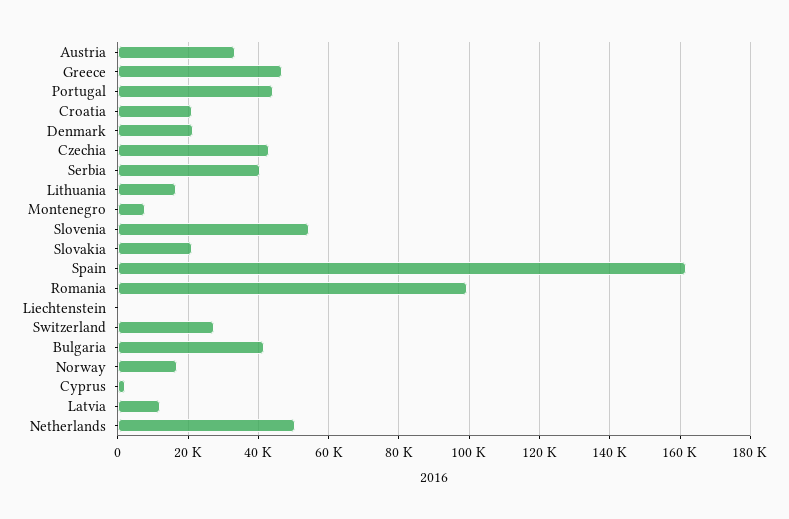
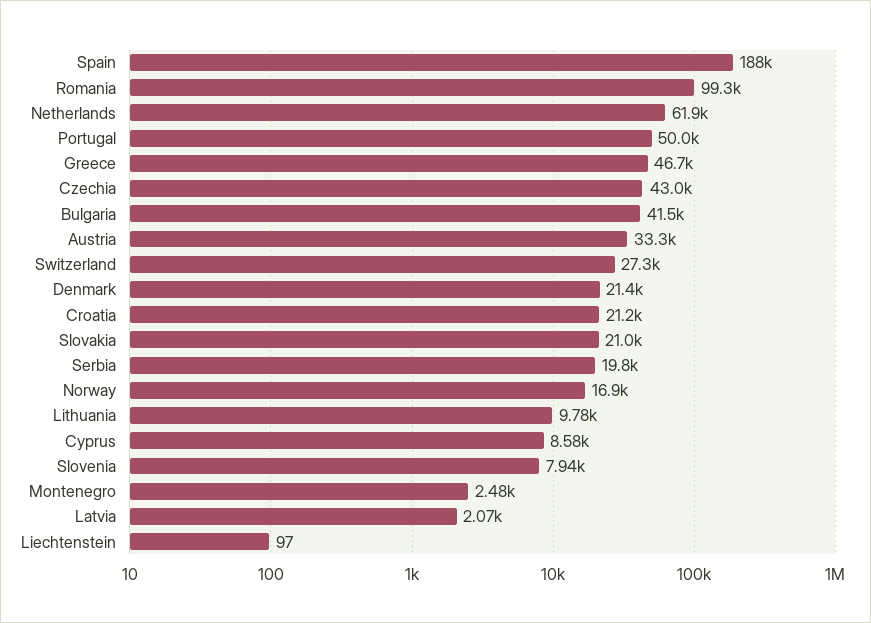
Portugal: 44000 -> 50000
Serbia: 40000 -> 19800
Lithuania: 16000 -> 9780
Montenegro: 8000 -> 2480
Slovenia: 54000 -> 7940
Spain: 162000 -> 188000
Cyprus: 2000 -> 8580
Latvia: 12000 -> 2070
Netherlands: 50000 -> 61900

